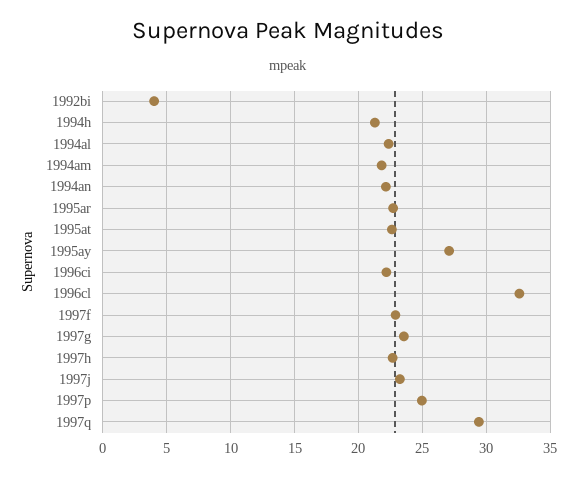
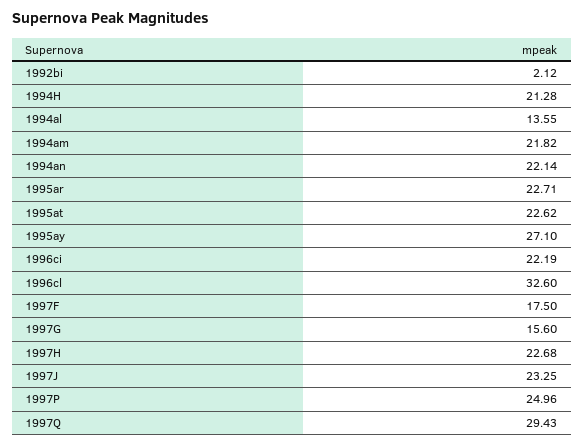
1992bi: 4 -> 2.12
1994al: 22.5 -> 13.55
1997f: 23 -> 17.5
1997g: 23.5 -> 15.6

